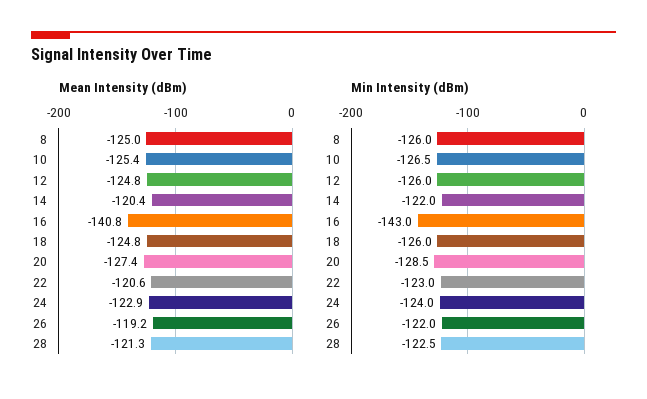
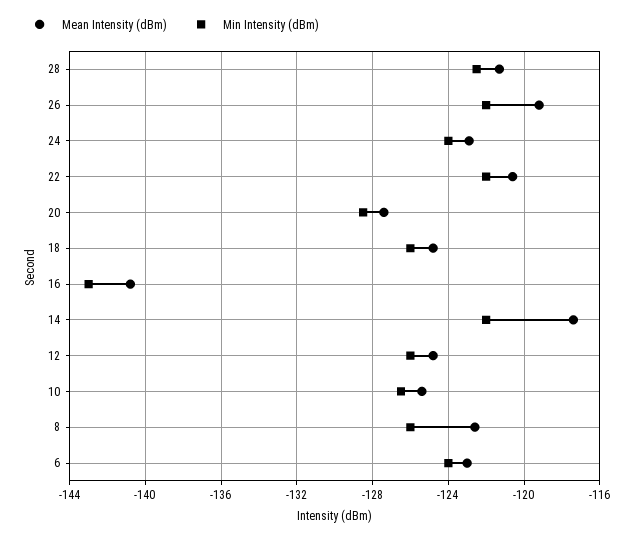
Mean Intensity (dBm), 8: -125 -> -122.5
Mean Intensity (dBm), 14: -120.4 -> -117.5
Min Intensity (dBm), 22: -123 -> -122
Mean Intensity (dBm), 6: none -> -123
Min Intensity (dBm), 6: none -> -124

